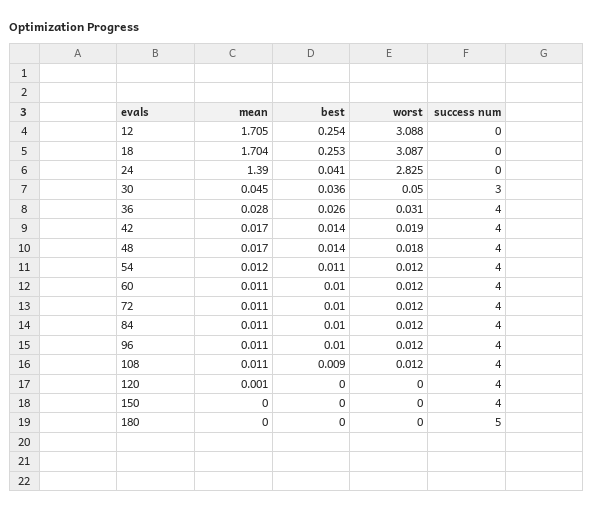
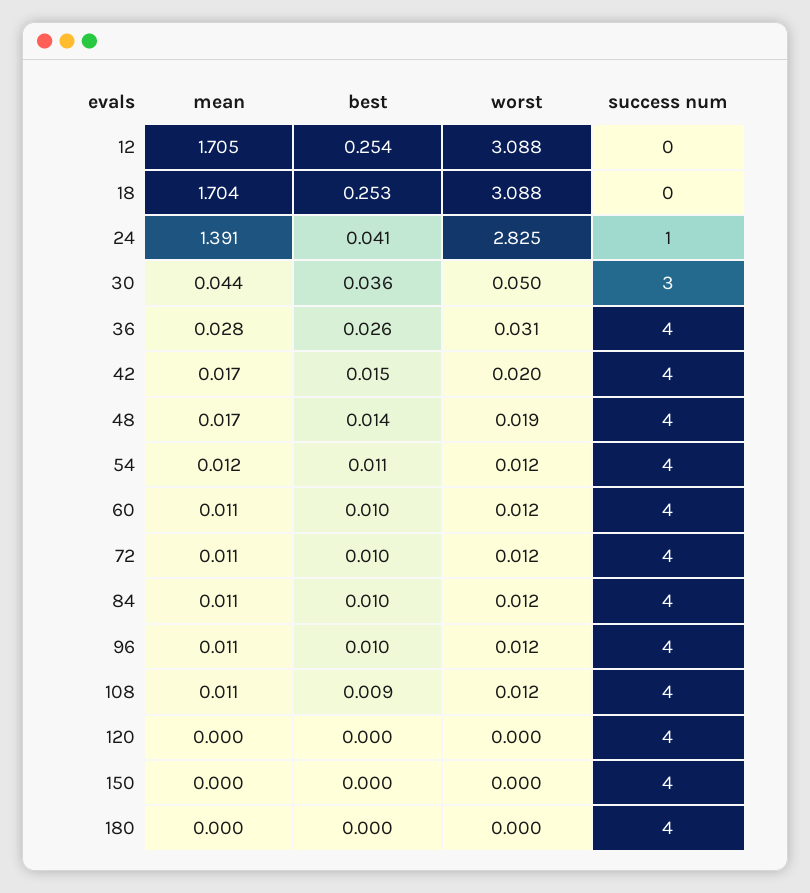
worst, 18: 3.087 -> 3.088
mean, 24: 1.39 -> 1.391
success num, 24: 0 -> 1
mean, 30: 0.045 -> 0.044
best, 42: 0.014 -> 0.015
worst, 42: 0.019 -> 0.02
worst, 48: 0.018 -> 0.019
mean, 120: 0.001 -> 0
success num, 180: 5 -> 4

